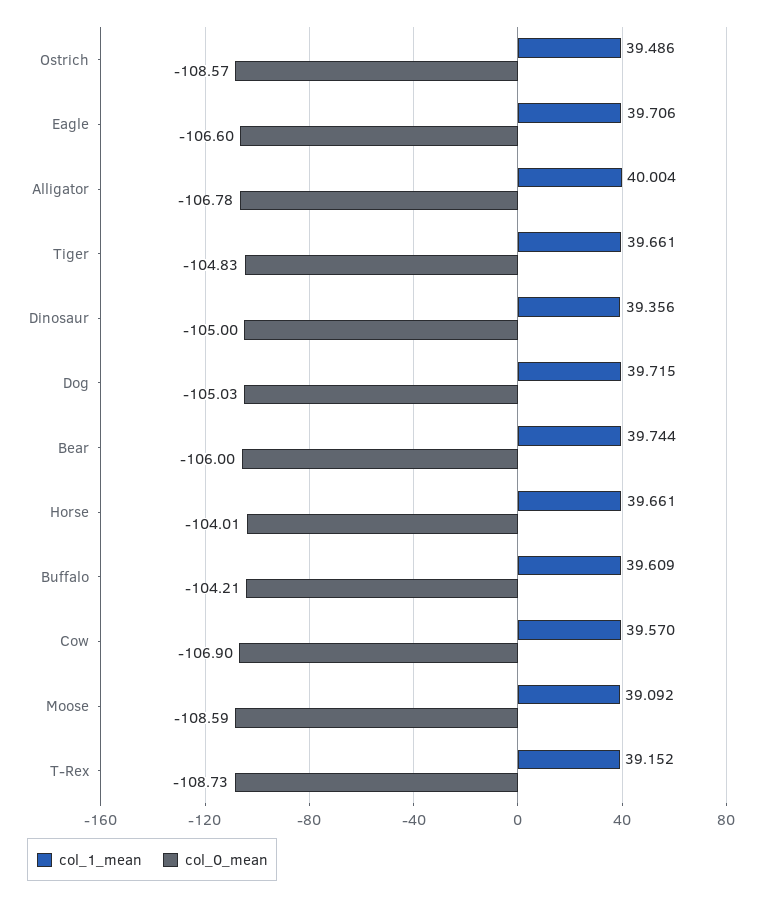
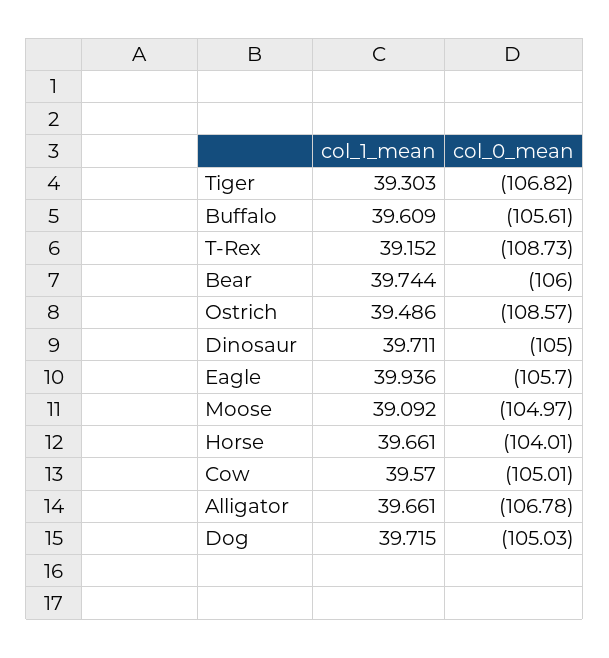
col_1_mean, Eagle: 39.706 -> 39.936
col_0_mean, Eagle: -106.6 -> -105.7
col_1_mean, Alligator: 40.004 -> 39.661
col_1_mean, Tiger: 39.661 -> 39.303
col_0_mean, Tiger: -104.83 -> -106.82
col_1_mean, Dinosaur: 39.356 -> 39.711
col_0_mean, Buffalo: -104.21 -> -105.61
col_0_mean, Cow: -106.9 -> -105.01
col_0_mean, Moose: -108.59 -> -104.97

